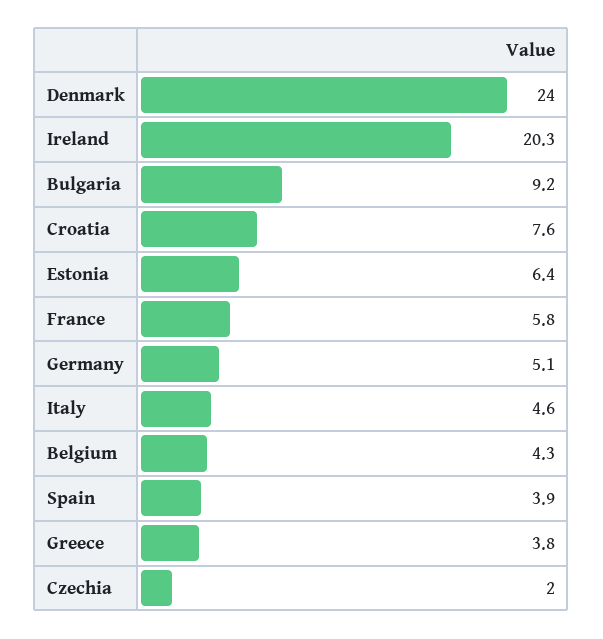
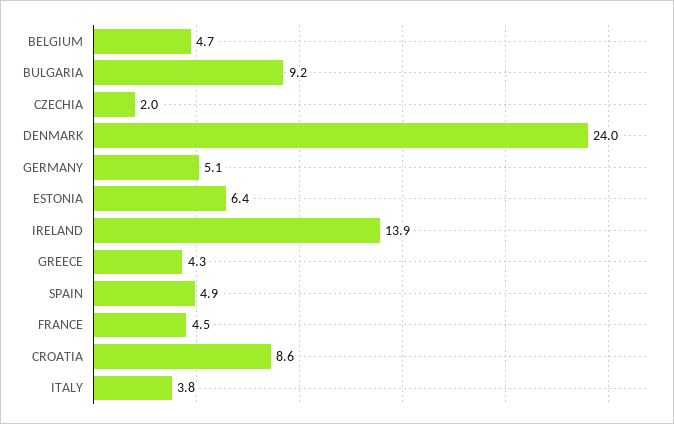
Ireland: 20.3 -> 13.9
Croatia: 7.6 -> 8.6
France: 5.8 -> 4.5
Italy: 4.6 -> 3.8
Belgium: 4.3 -> 4.7
Spain: 3.9 -> 4.9
Greece: 3.8 -> 4.3

